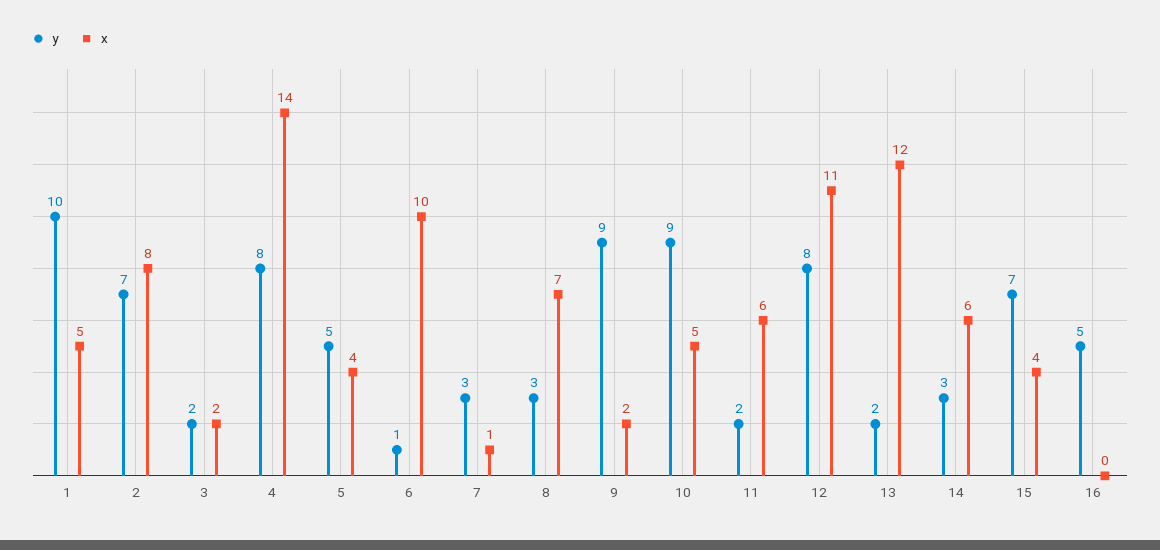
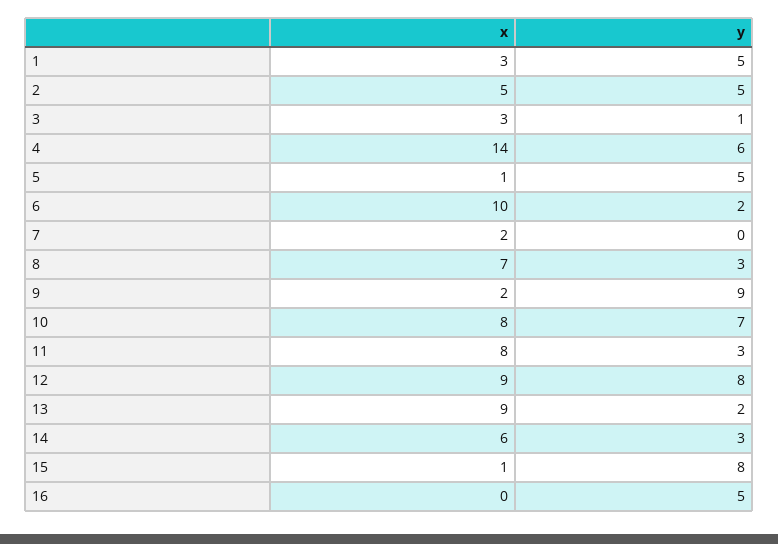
y, 1: 10 -> 5
x, 1: 5 -> 3
y, 2: 7 -> 5
x, 2: 8 -> 5
y, 3: 2 -> 1
x, 3: 2 -> 3
y, 4: 8 -> 6
x, 5: 4 -> 1
y, 6: 1 -> 2
y, 7: 3 -> 0
x, 7: 1 -> 2
y, 10: 9 -> 7
x, 10: 5 -> 8
y, 11: 2 -> 3
x, 11: 6 -> 8
x, 12: 11 -> 9
x, 13: 12 -> 9
y, 15: 7 -> 8
x, 15: 4 -> 1

